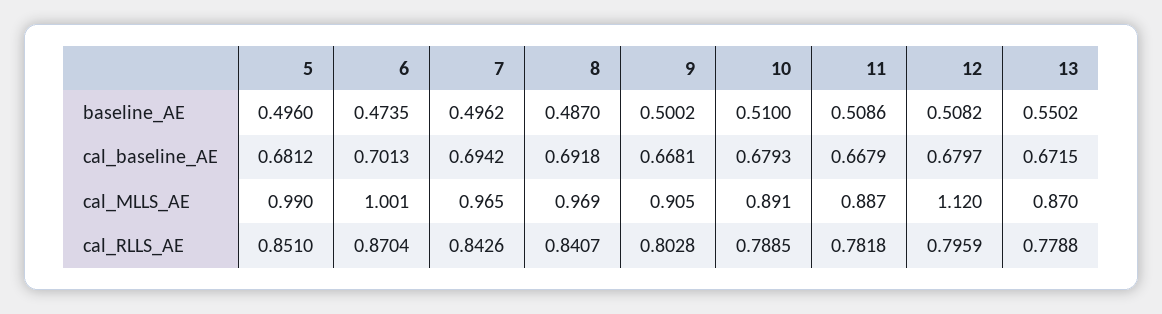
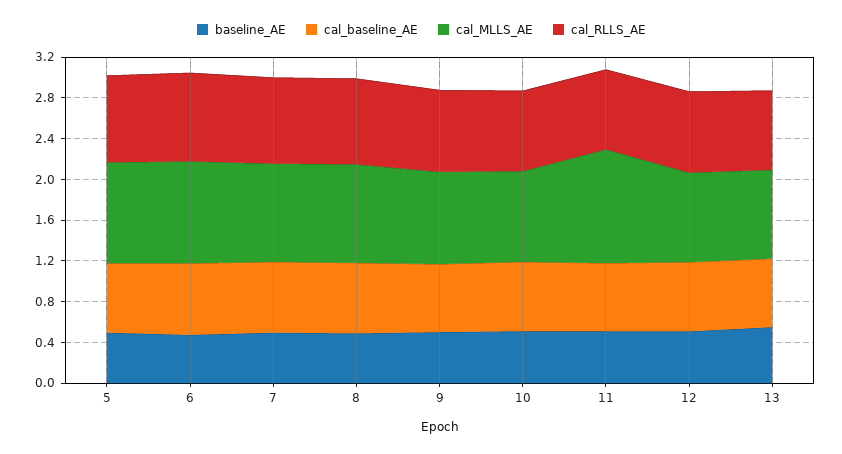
cal_MLLS_AE, 11: 0.887 -> 1.1
cal_MLLS_AE, 12: 1.12 -> 0.9

